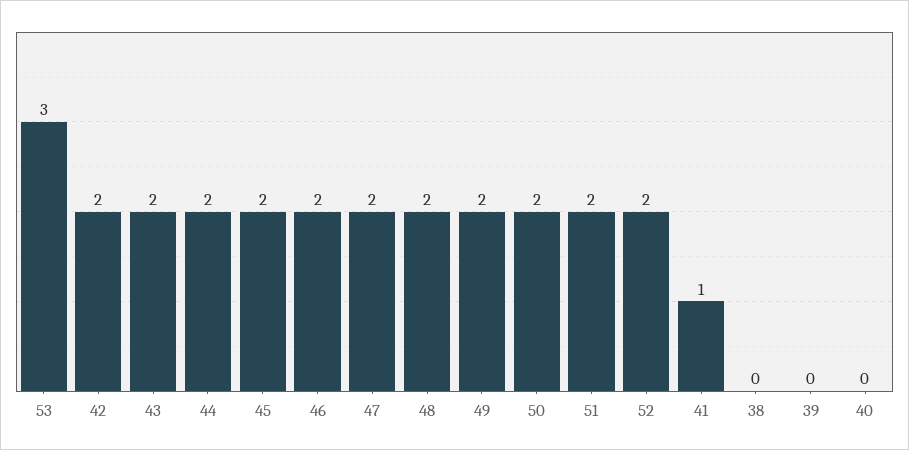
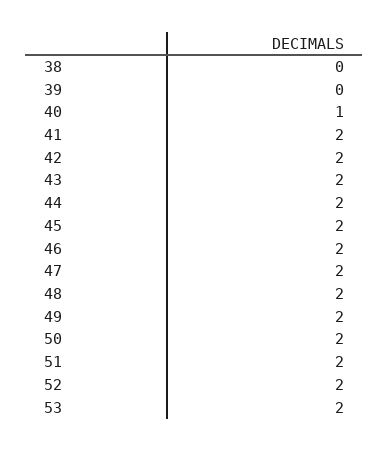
53: 3 -> 2
41: 1 -> 2
40: 0 -> 1

